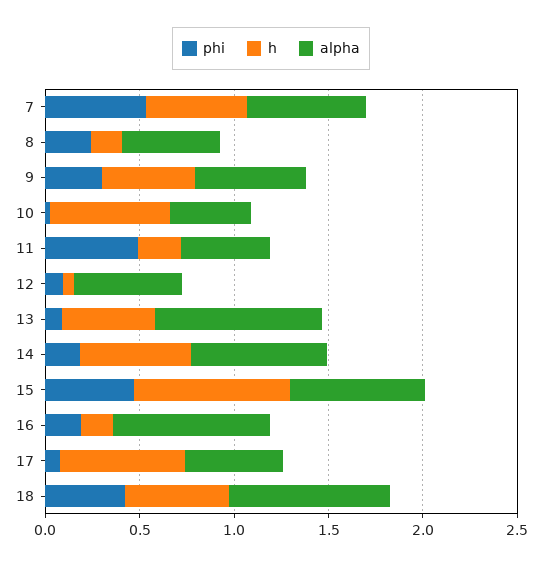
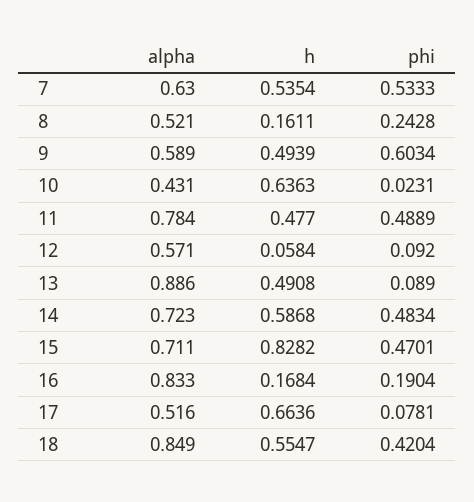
phi, 9: 0.3 -> 0.6034
h, 11: 0.2 -> 0.477
alpha, 11: 0.5 -> 0.784
phi, 14: 0.2 -> 0.4834

